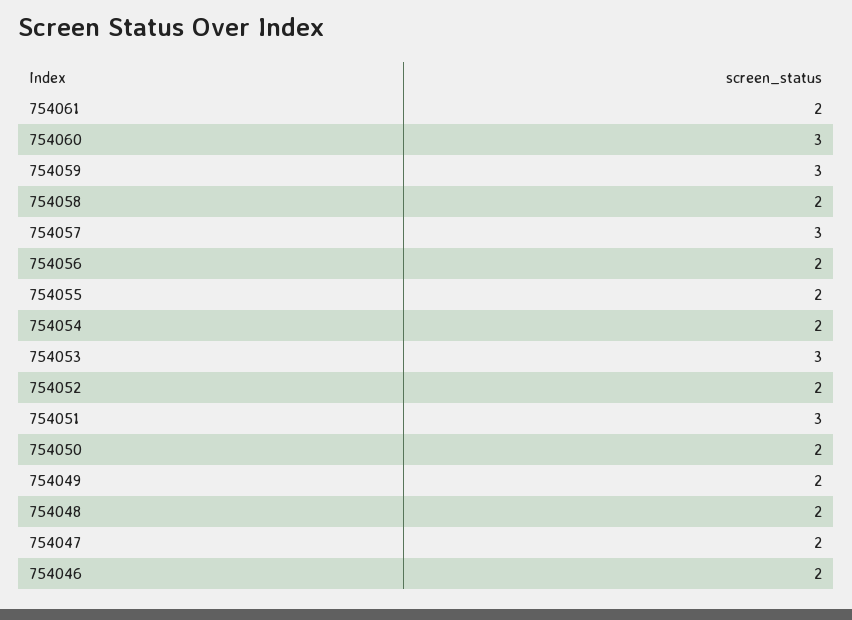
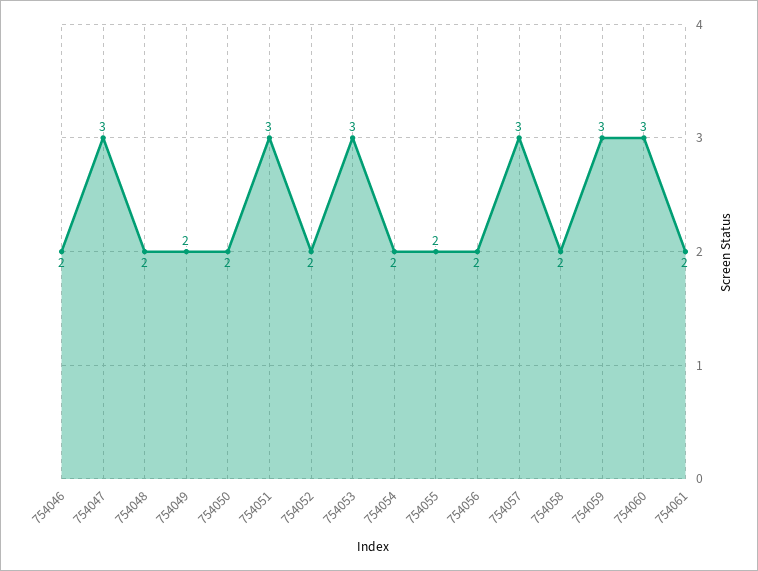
754047: 2 -> 3

